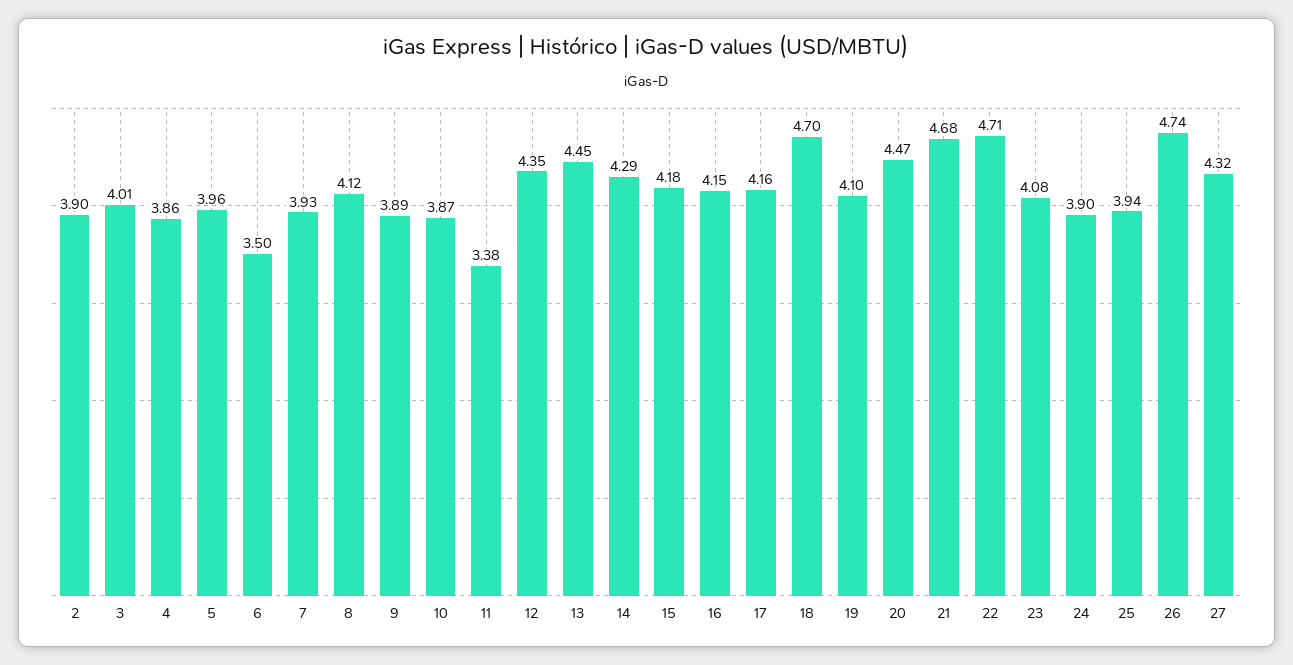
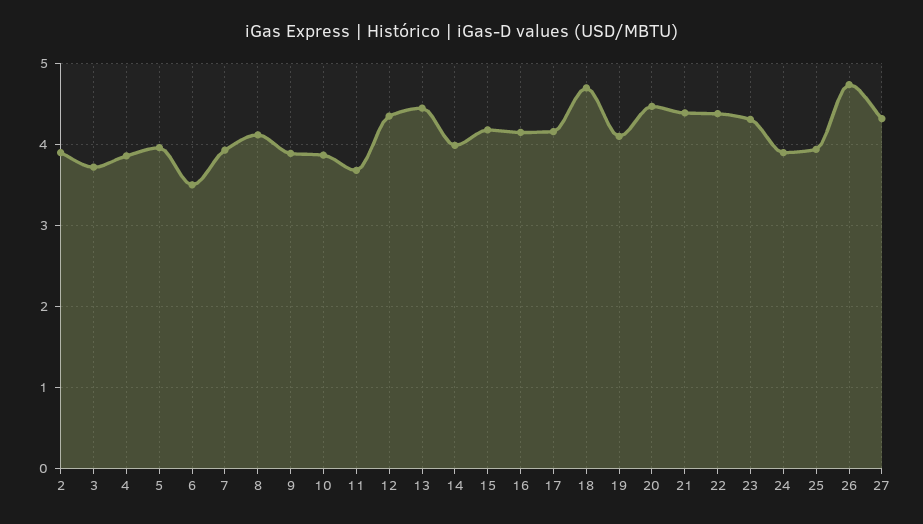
3: 4.01 -> 3.7
11: 3.38 -> 3.7
14: 4.29 -> 4
21: 4.68 -> 4.4
22: 4.71 -> 4.4
23: 4.08 -> 4.3

